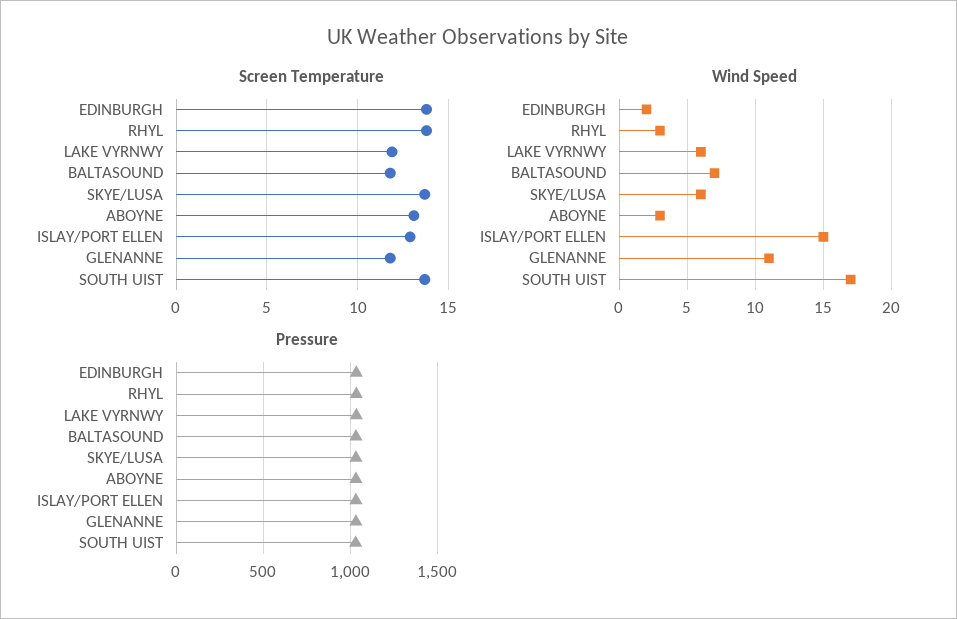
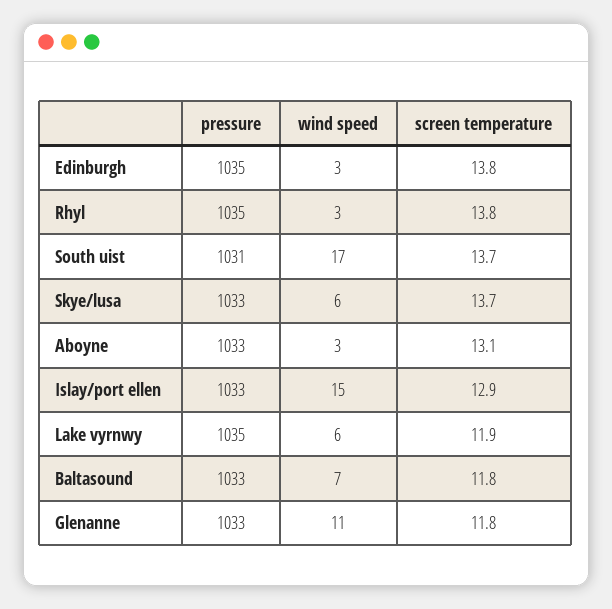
Wind Speed, EDINBURGH: 2 -> 3

